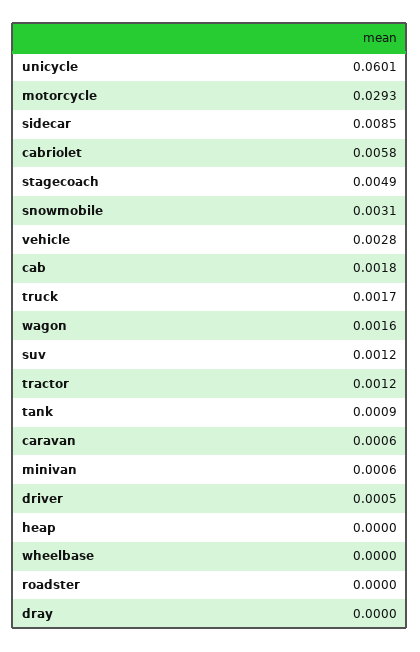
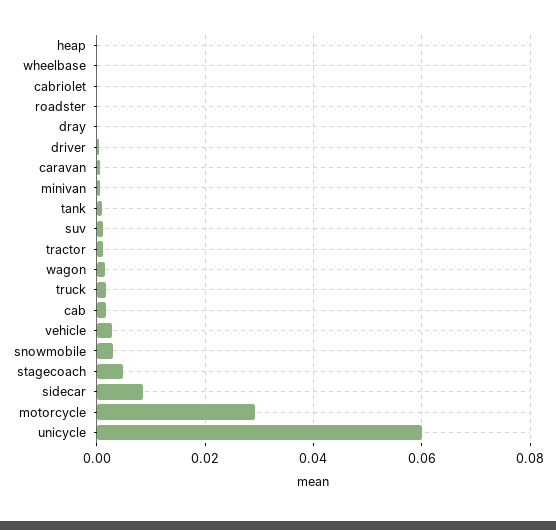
cabriolet: 0.0058 -> 0

